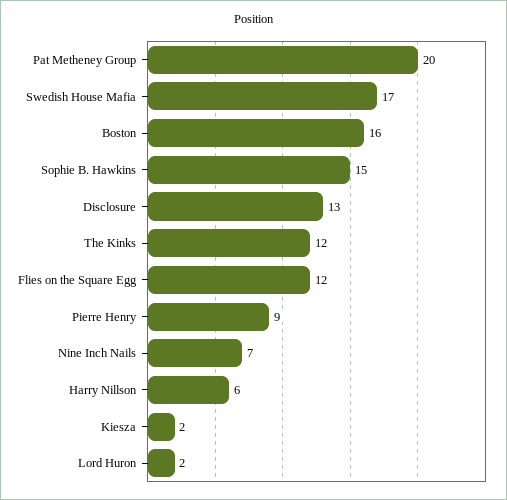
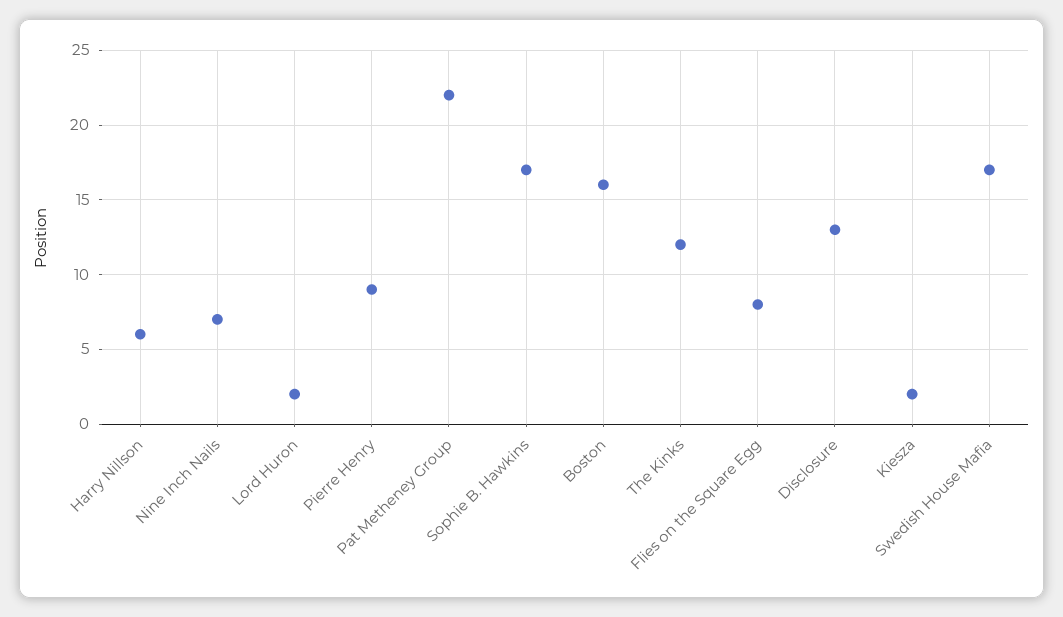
Pat Metheney Group: 20 -> 22
Sophie B. Hawkins: 15 -> 17
Flies on the Square Egg: 12 -> 8

